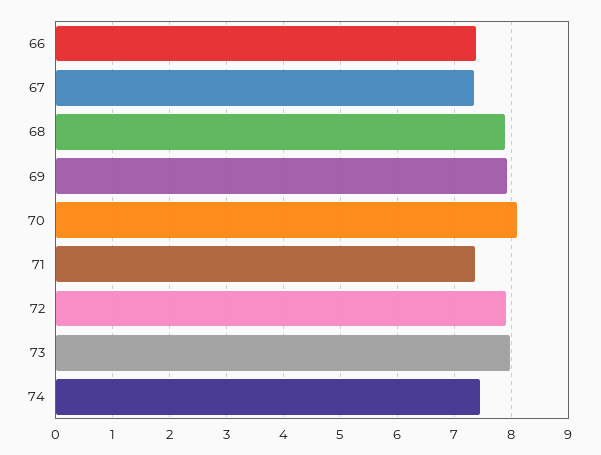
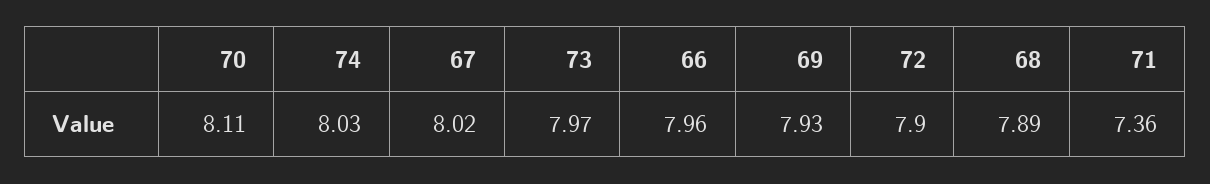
66: 7.4 -> 7.96
67: 7.4 -> 8.02
74: 7.4 -> 8.03

